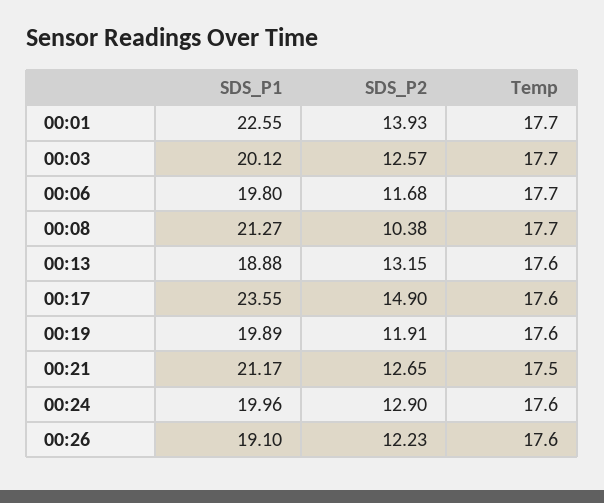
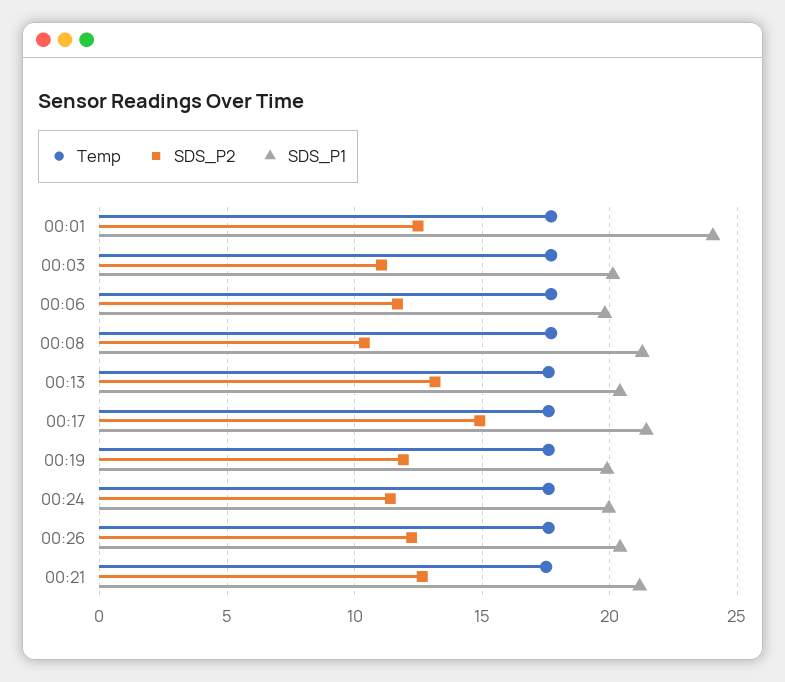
SDS_P1, 00:01: 22.55 -> 24
SDS_P2, 00:01: 13.93 -> 12.5
SDS_P2, 00:03: 12.57 -> 11
SDS_P1, 00:13: 18.88 -> 20.5
SDS_P1, 00:17: 23.55 -> 21.5
SDS_P2, 00:24: 12.9 -> 11.5
SDS_P1, 00:26: 19.1 -> 20.5

